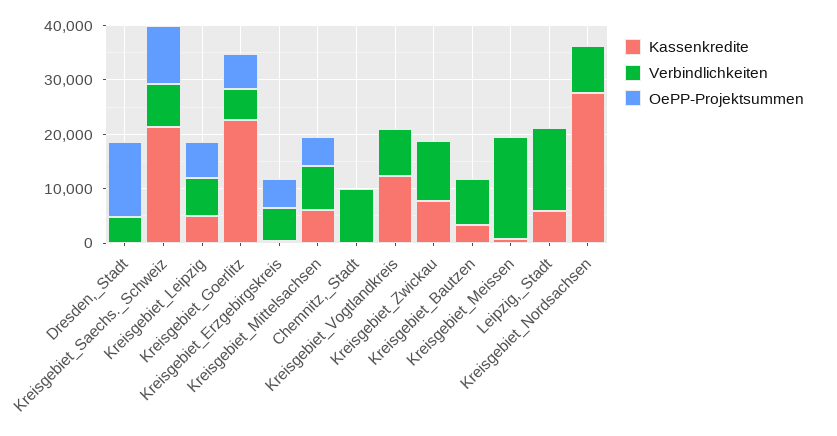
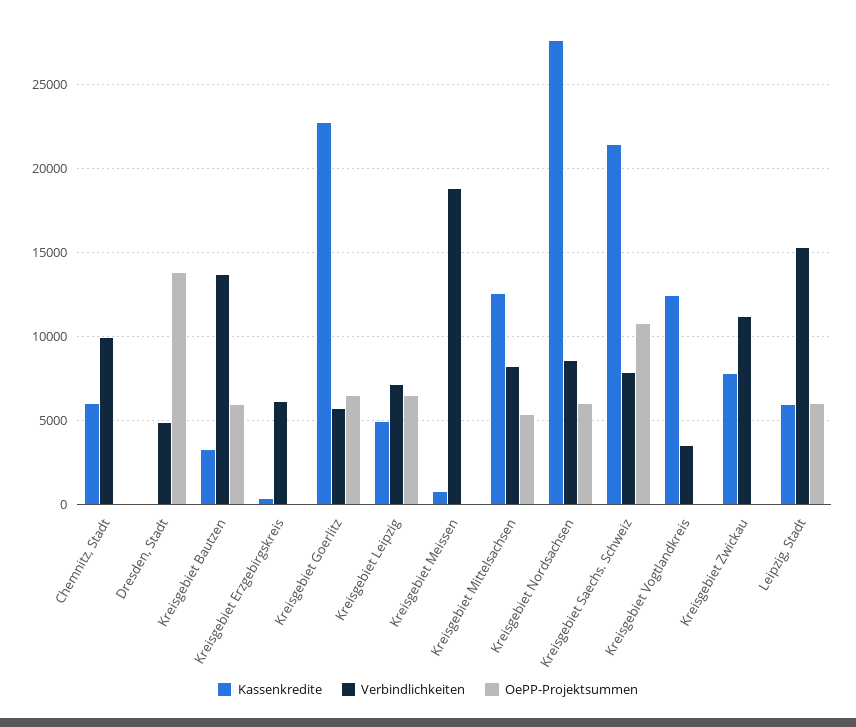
OePP-Projektsummen, Kreisgebiet_Erzgebirgskreis: 6000 -> 0
Kassenkredite, Kreisgebiet_Mittelsachsen: 6000 -> 12500
Kassenkredite, Chemnitz,_Stadt: 0 -> 6000
Verbindlichkeiten, Kreisgebiet_Vogtlandkreis: 8000 -> 3500
Verbindlichkeiten, Kreisgebiet_Bautzen: 8000 -> 13500
OePP-Projektsummen, Kreisgebiet_Bautzen: 0 -> 6000
OePP-Projektsummen, Leipzig,_Stadt: 0 -> 6000
OePP-Projektsummen, Kreisgebiet_Nordsachsen: 0 -> 6000

